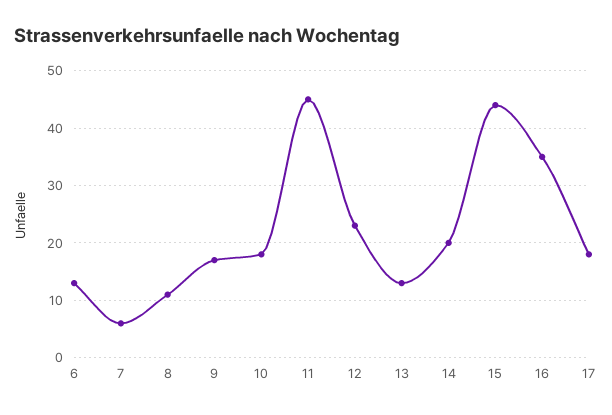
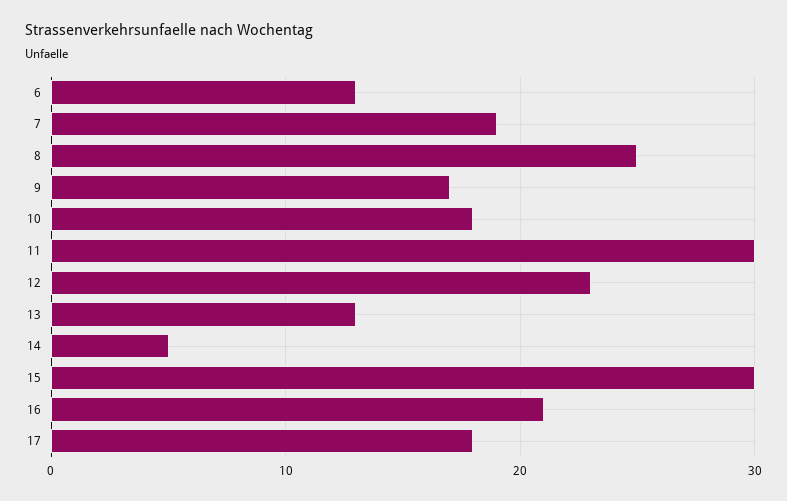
7: 5 -> 19
8: 10 -> 25
11: 45 -> 30
14: 20 -> 5
15: 45 -> 30
16: 35 -> 21

